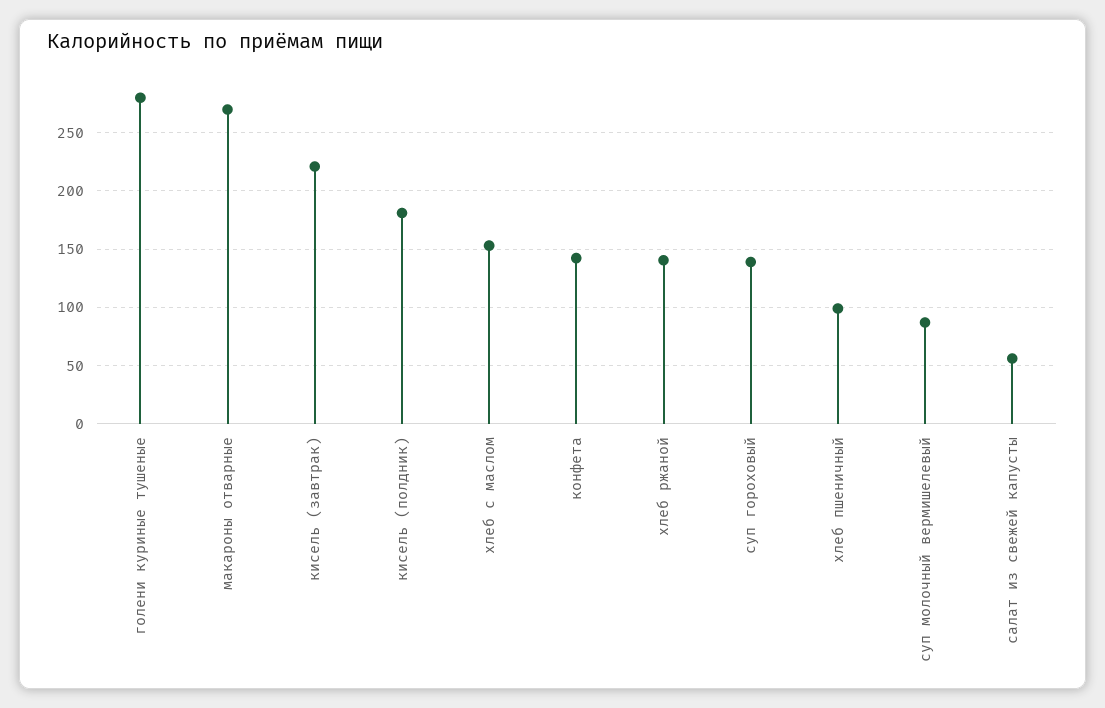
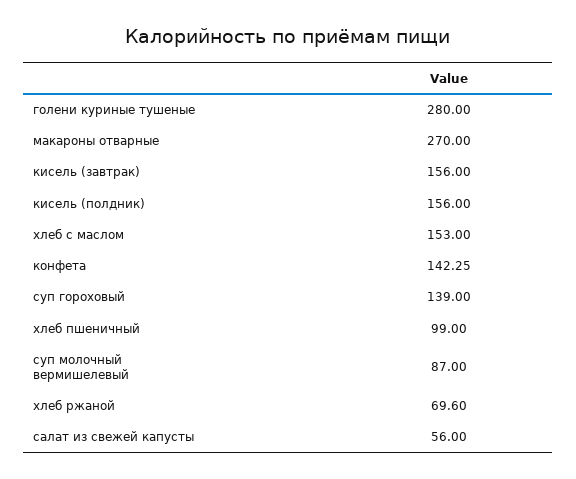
кисель (завтрак): 220 -> 156
кисель (полдник): 180 -> 156
хлеб ржаной: 140 -> 69.6

